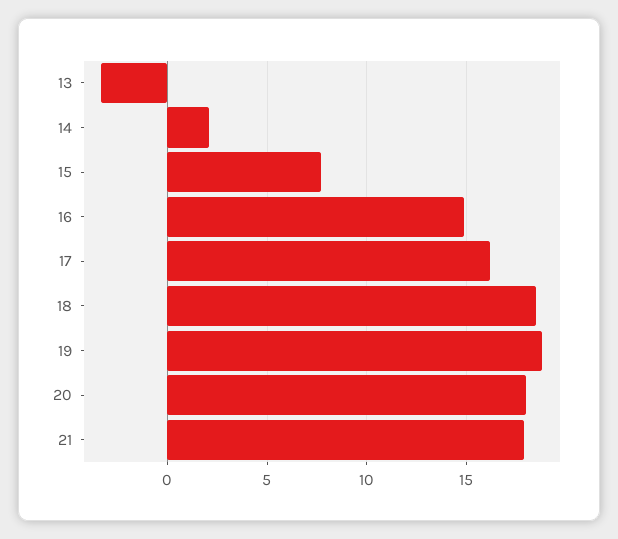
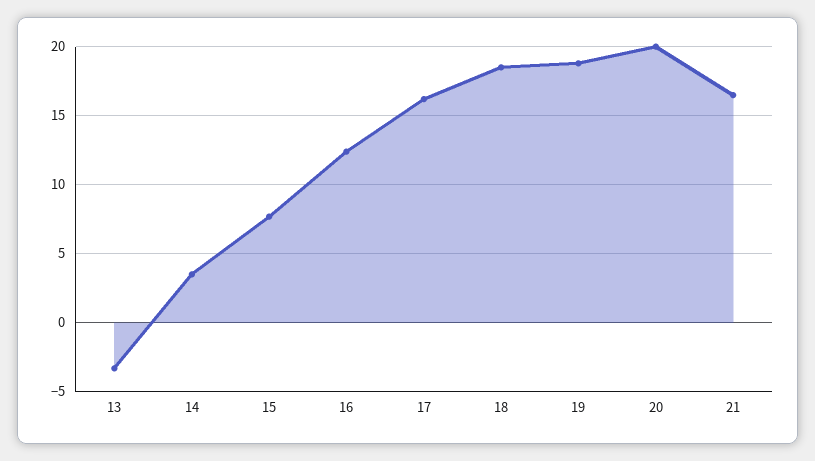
14: 2 -> 3.5
16: 15 -> 12.5
20: 18 -> 20
21: 18 -> 16.5

